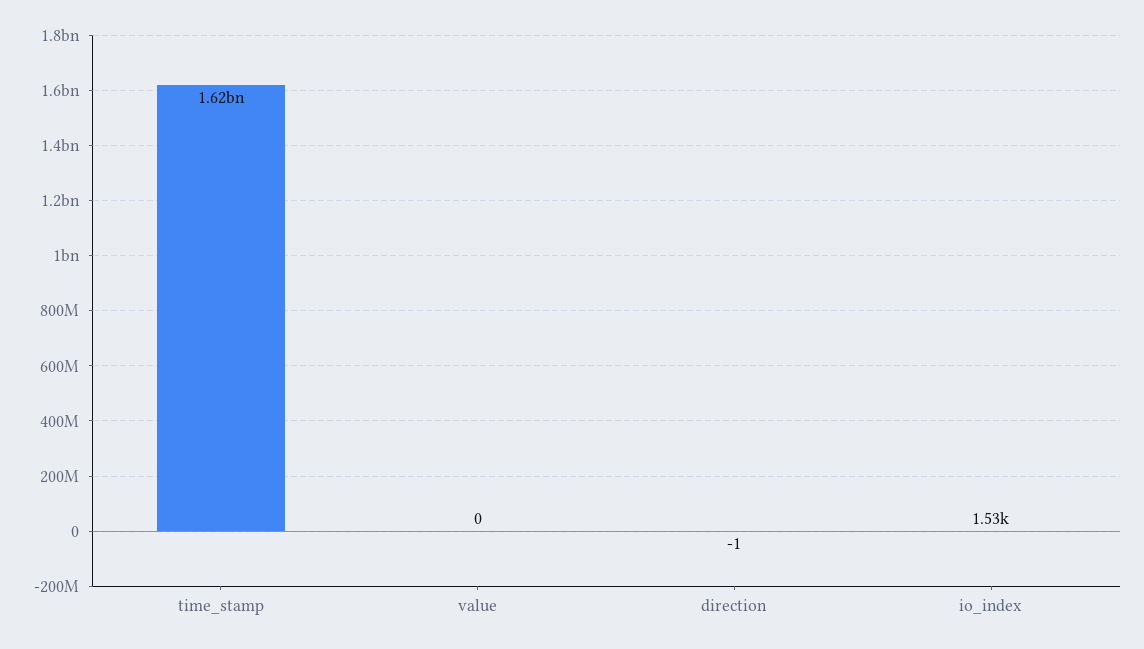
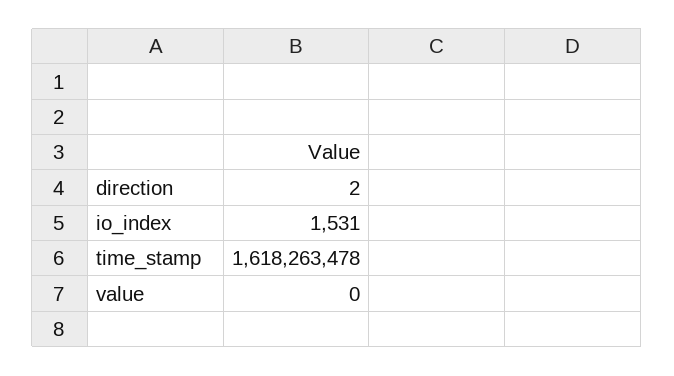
direction: -1 -> 2

